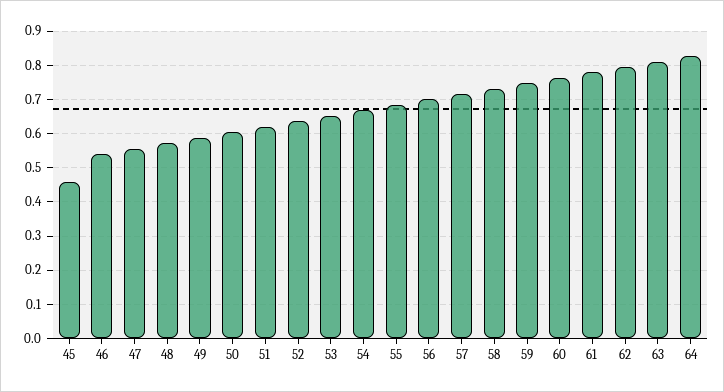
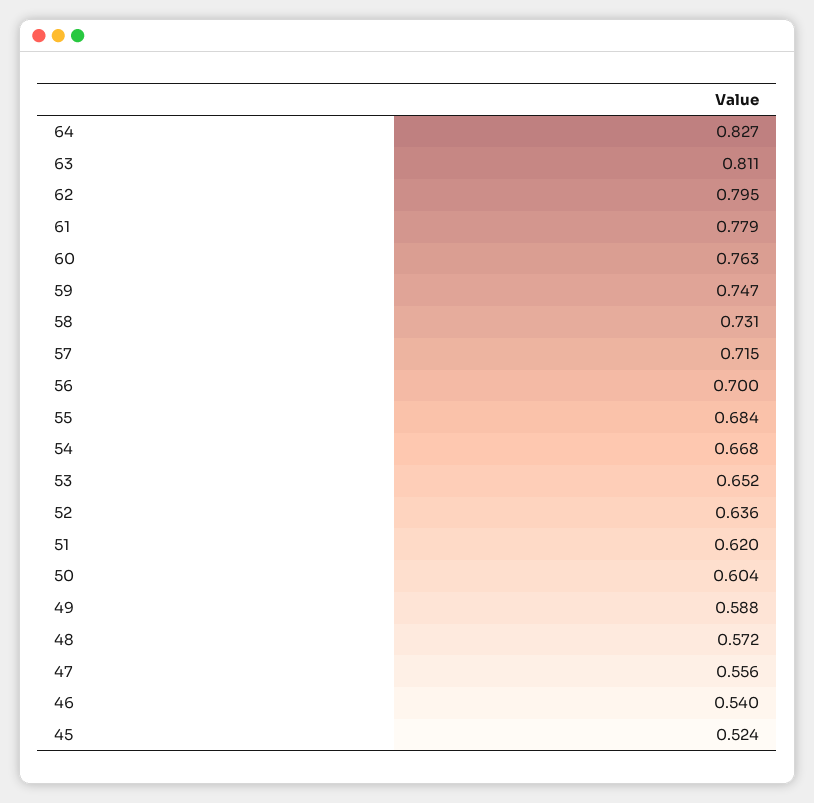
45: 0.46 -> 0.524

